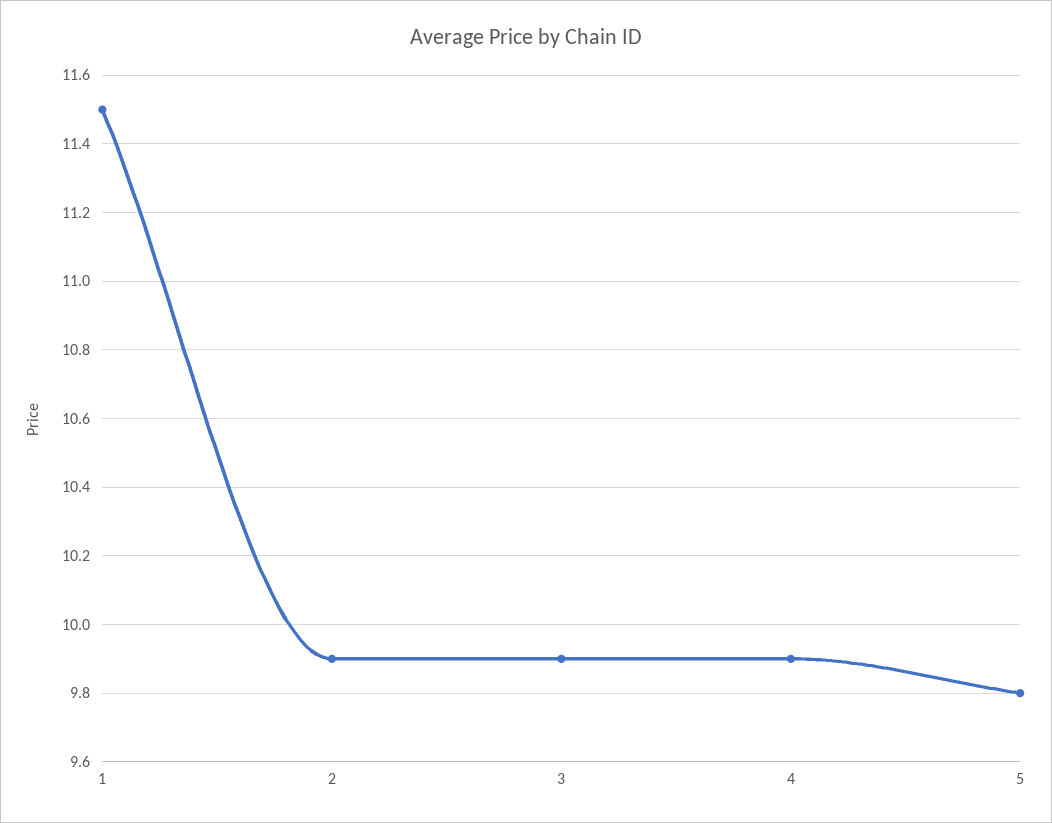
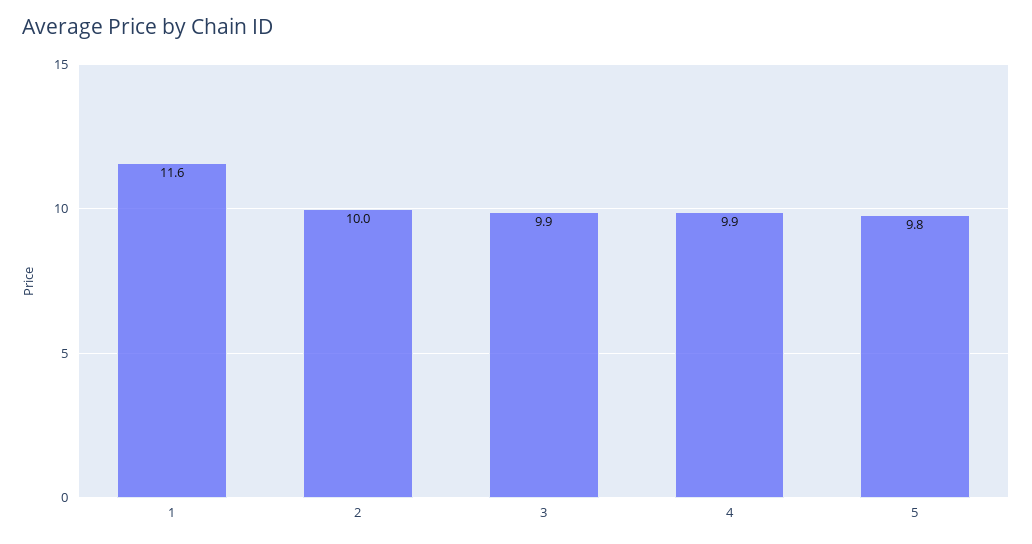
1: 11.5 -> 11.6
2: 9.9 -> 10

